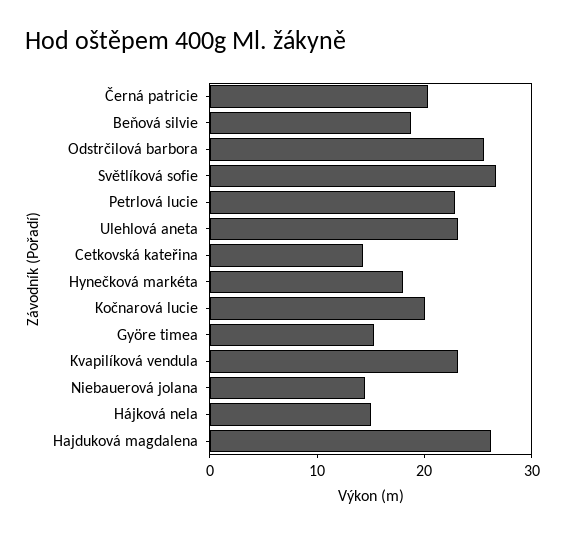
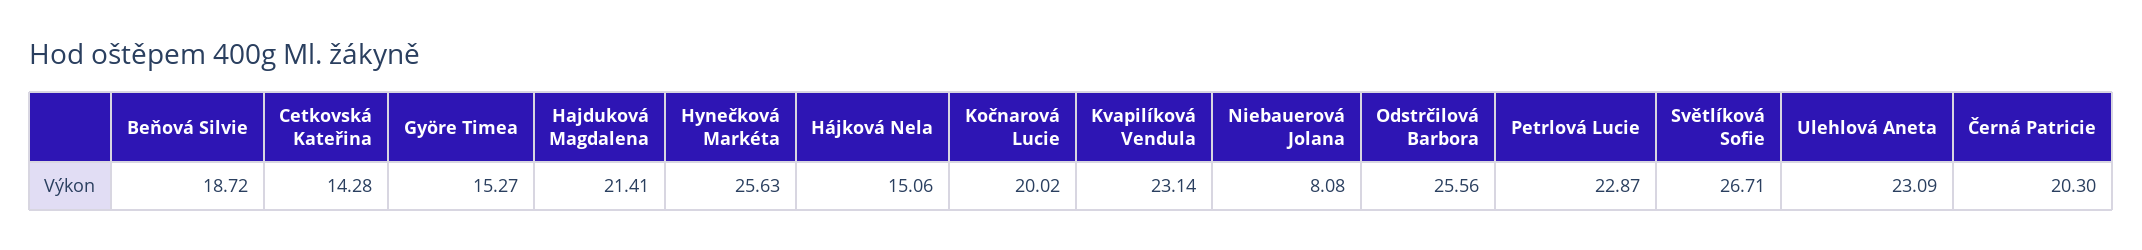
Hynečková markéta: 18 -> 25.63
Niebauerová jolana: 14 -> 8.08
Hajduková magdalena: 26 -> 21.41

